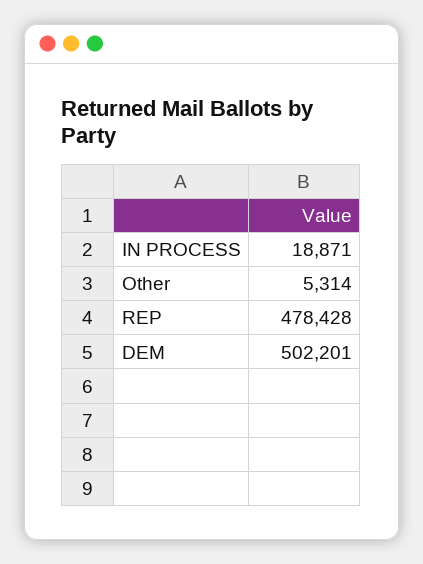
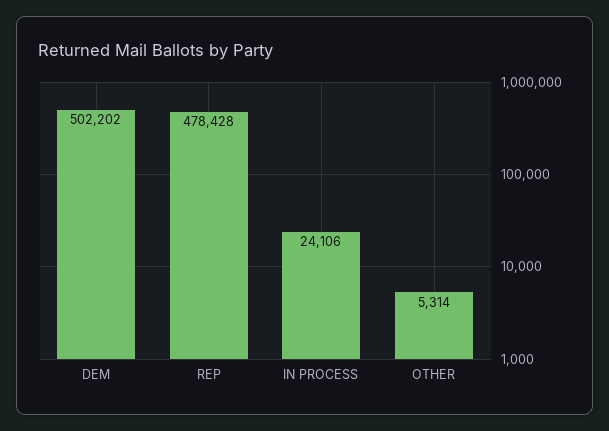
IN PROCESS: 18871 -> 24106
DEM: 502201 -> 502202

